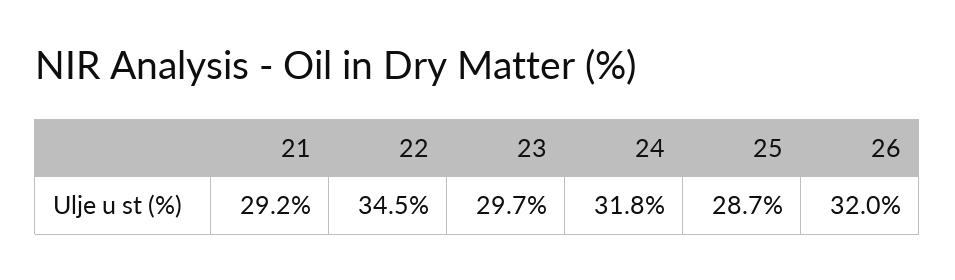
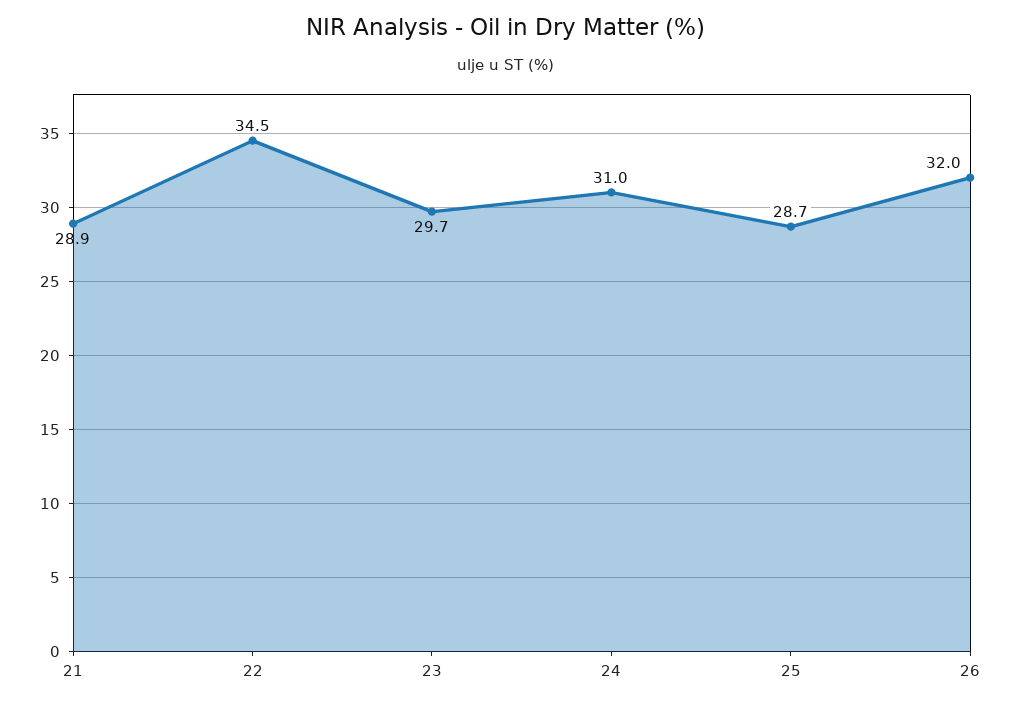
21: 29.2 -> 28.9
24: 31.8 -> 31

